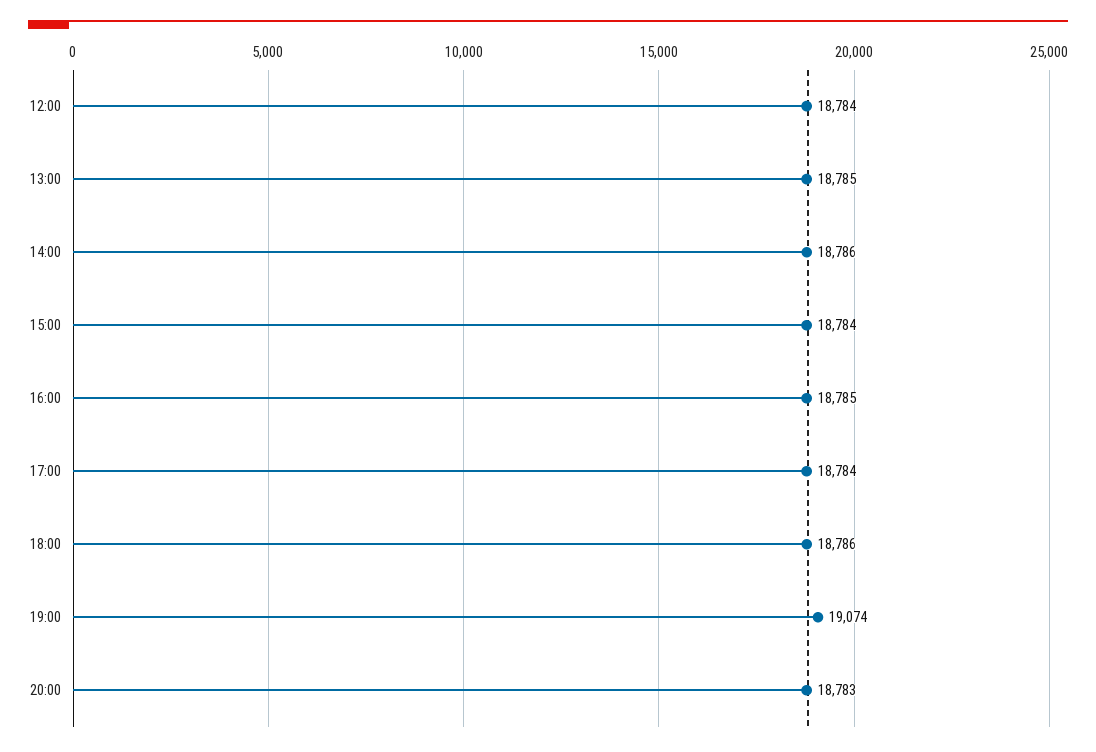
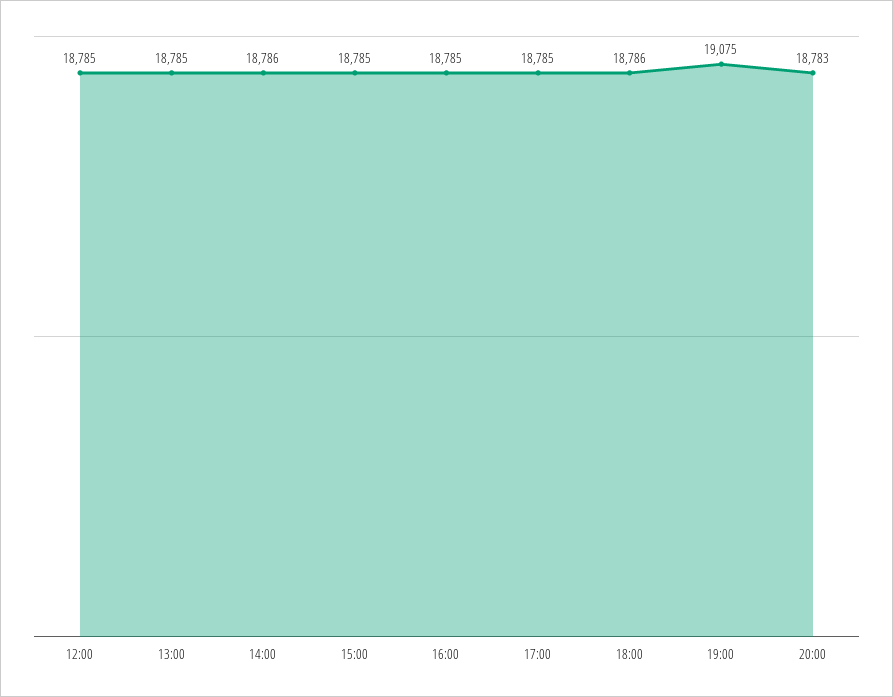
12:00: 18784 -> 18785
15:00: 18784 -> 18785
17:00: 18784 -> 18785
19:00: 19074 -> 19075

